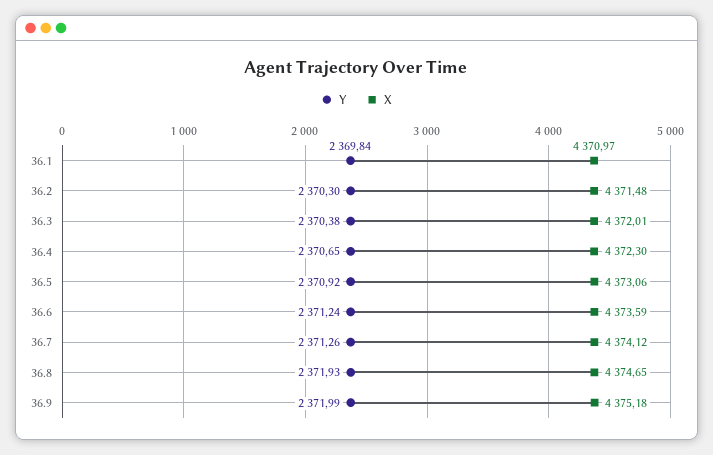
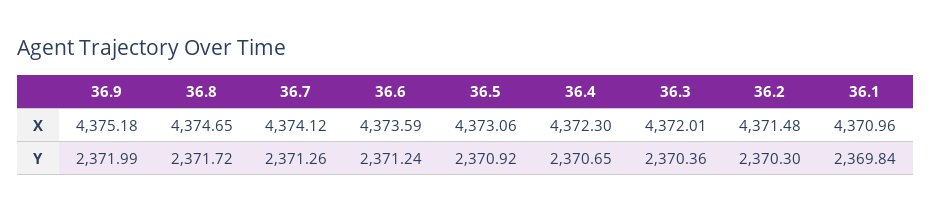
X, 36.1: 4370.97 -> 4370.96
Y, 36.3: 2370.38 -> 2370.36
Y, 36.8: 2371.93 -> 2371.72

